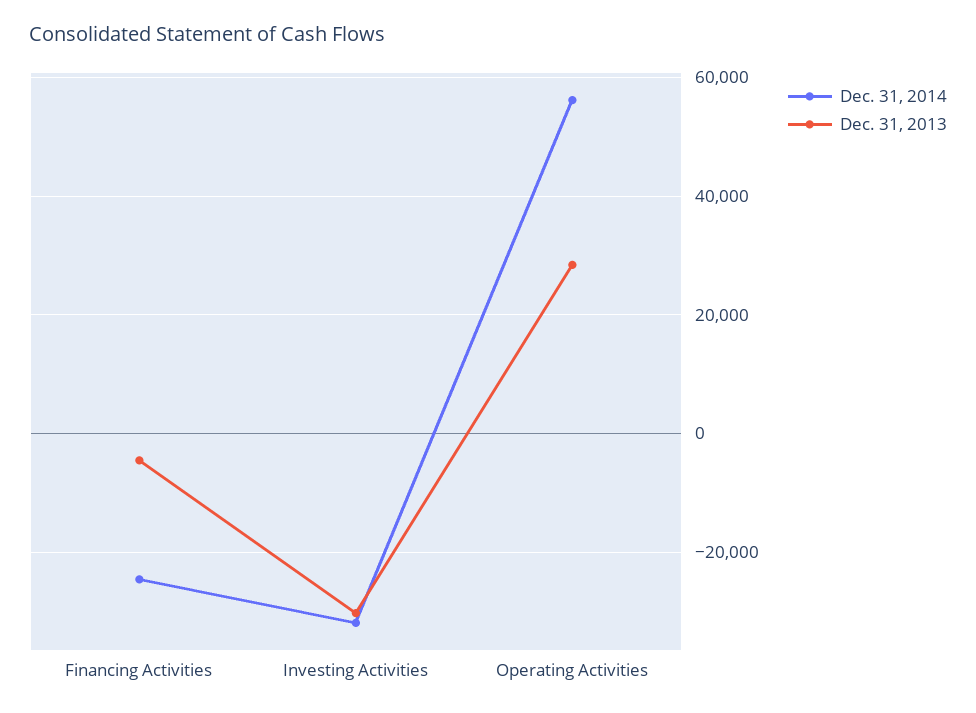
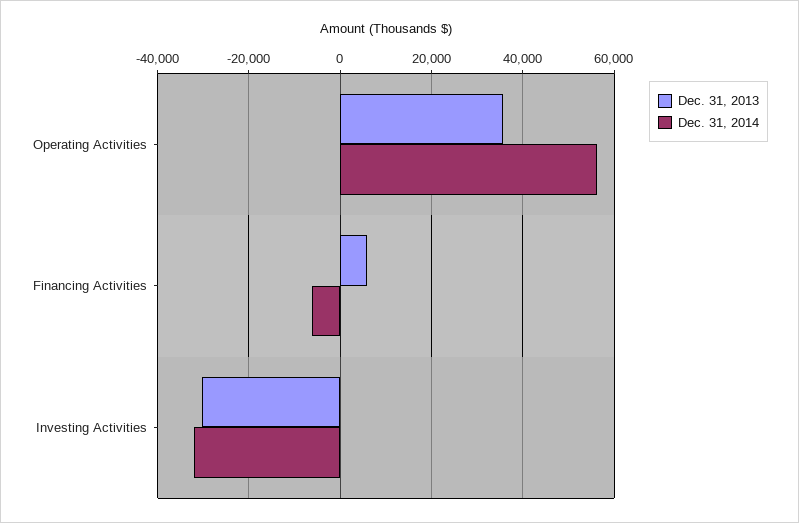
Dec. 31, 2014, Financing Activities: -24000 -> -6000
Dec. 31, 2013, Financing Activities: -4000 -> 6000
Dec. 31, 2013, Operating Activities: 28000 -> 36000

